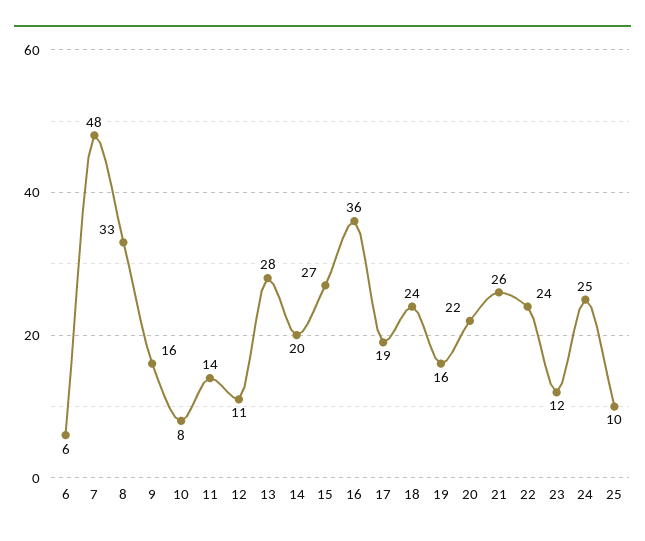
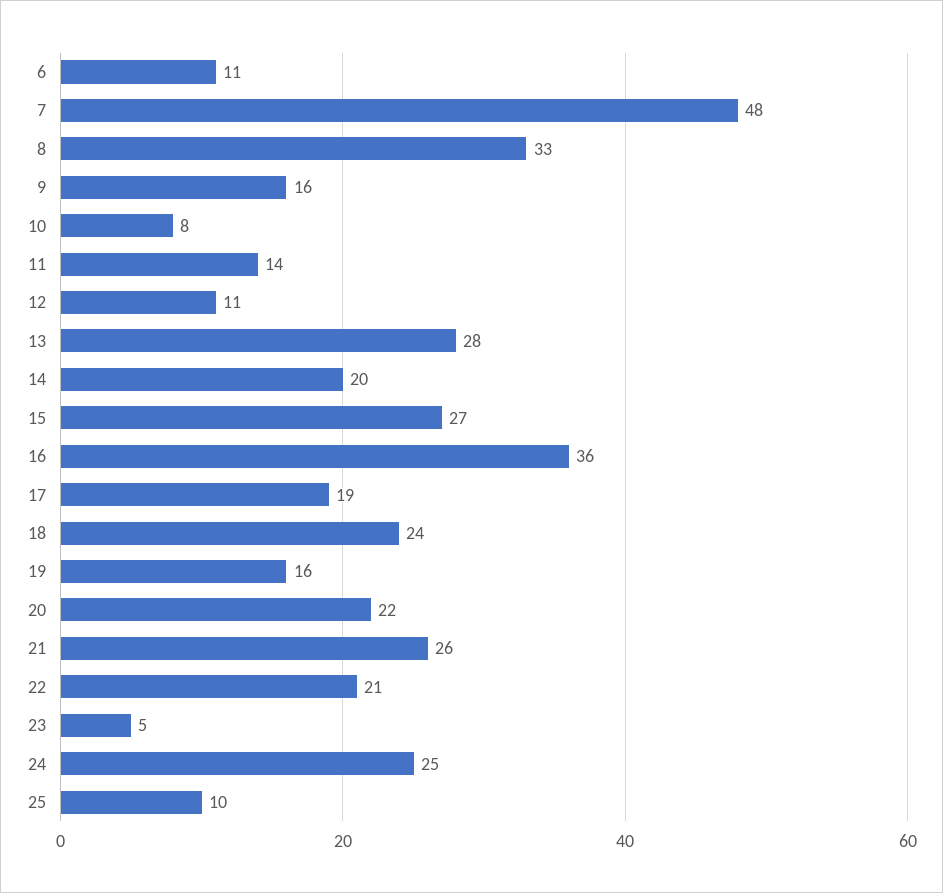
6: 6 -> 11
22: 24 -> 21
23: 12 -> 5

